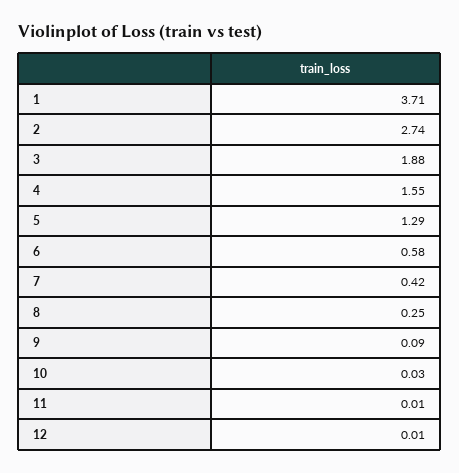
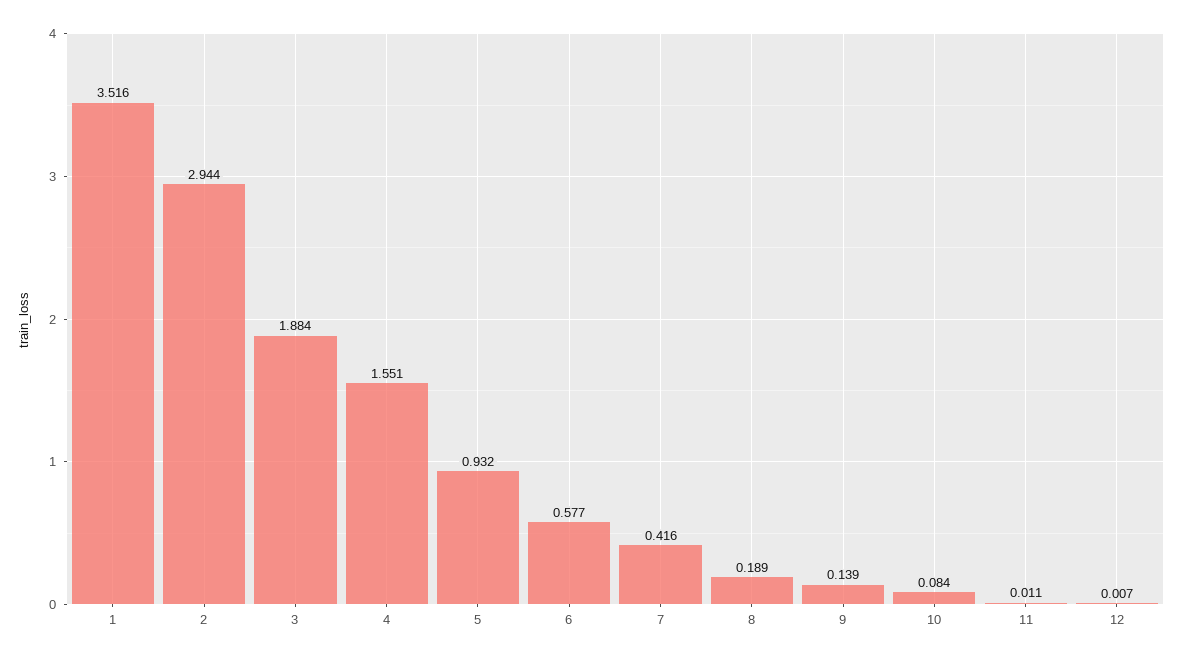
1: 3.71 -> 3.516
2: 2.74 -> 2.944
5: 1.29 -> 0.932
8: 0.25 -> 0.189
9: 0.09 -> 0.139
10: 0.03 -> 0.084

